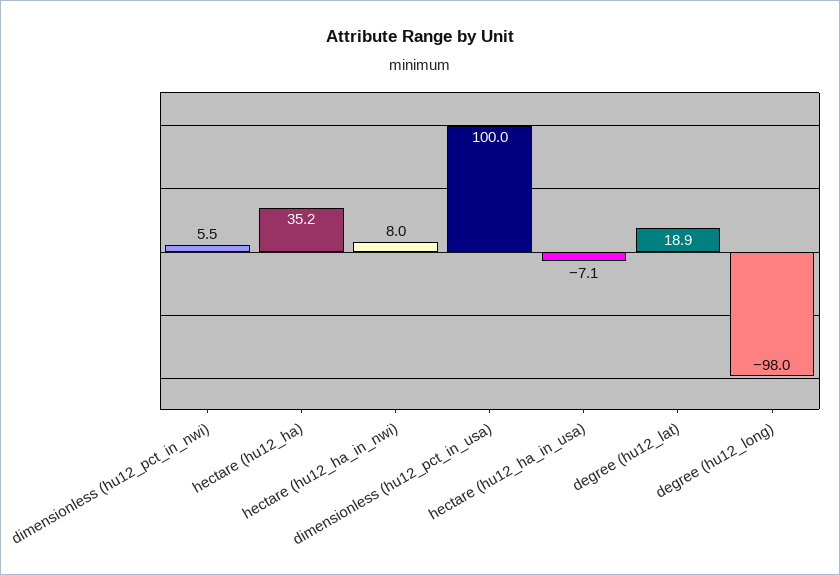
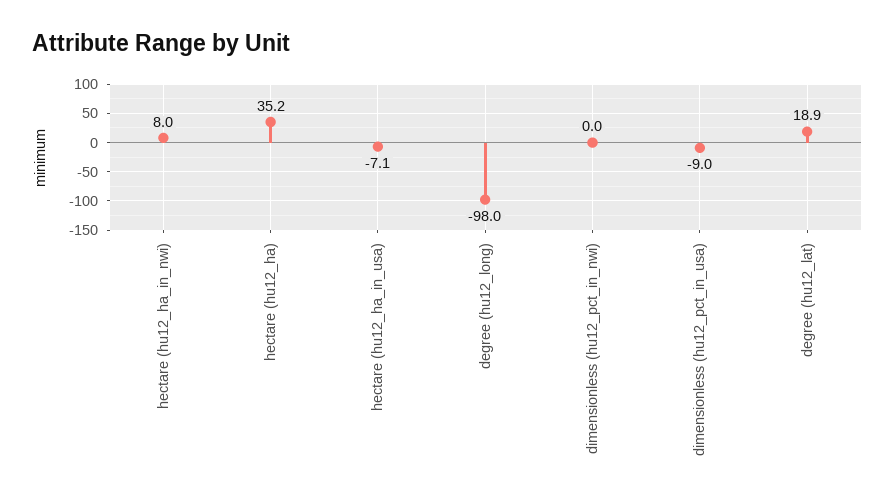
dimensionless (hu12_pct_in_nwi): 5.5 -> 0
dimensionless (hu12_pct_in_usa): 100 -> -9

